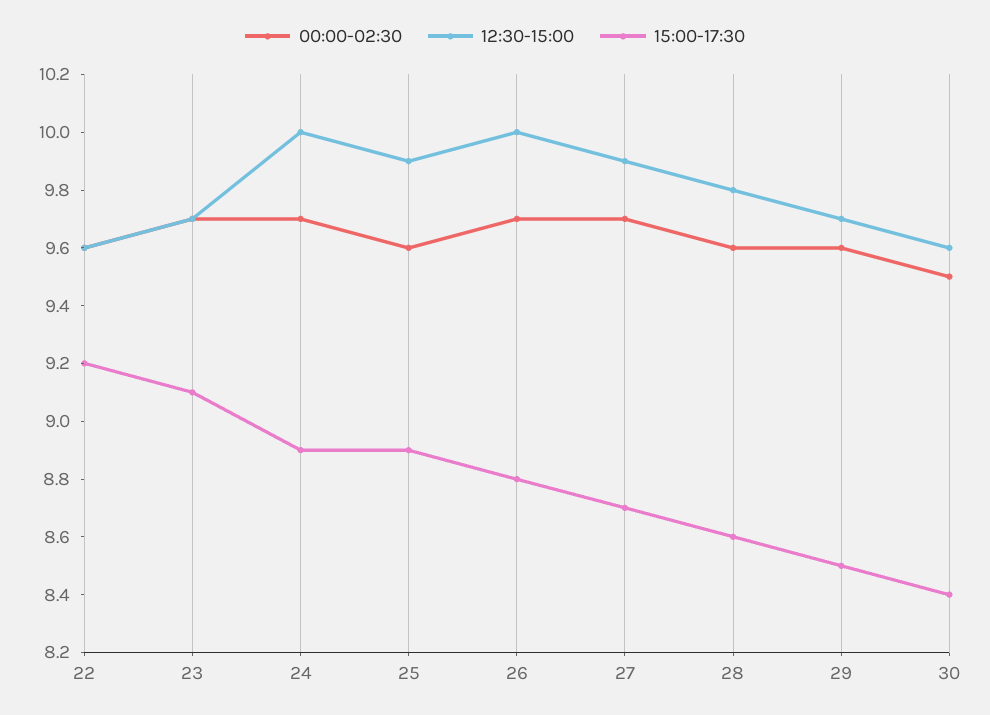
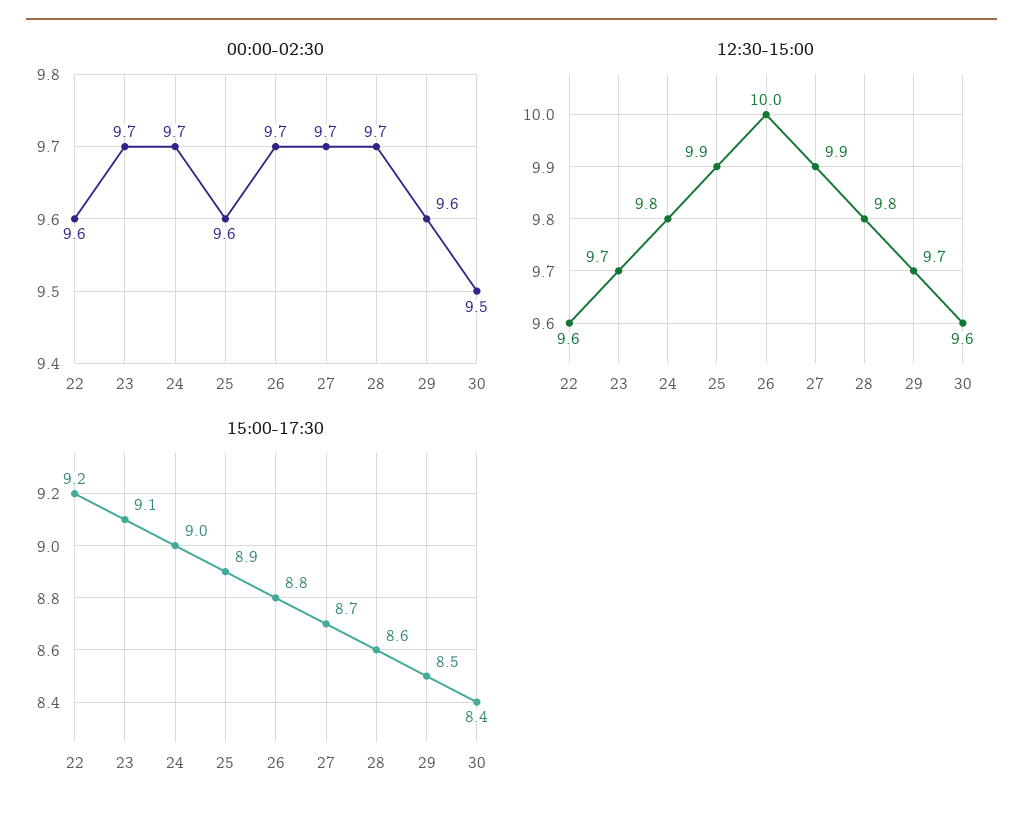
12:30-15:00, 24: 10 -> 9.8
15:00-17:30, 24: 8.9 -> 9
00:00-02:30, 28: 9.6 -> 9.7

